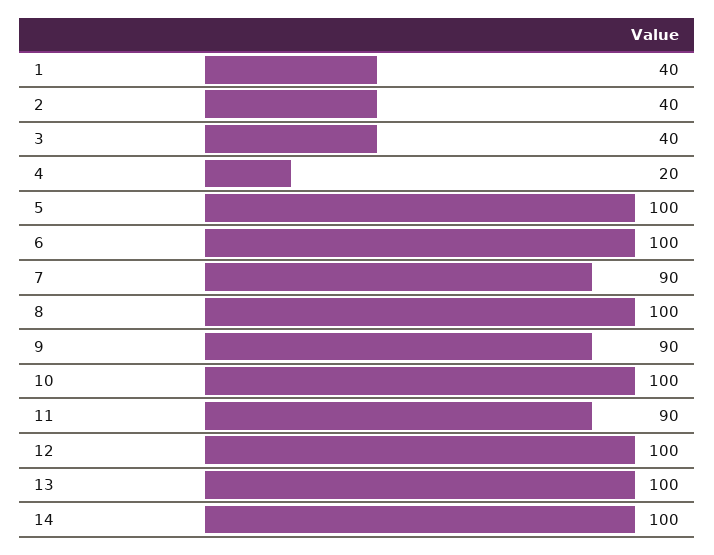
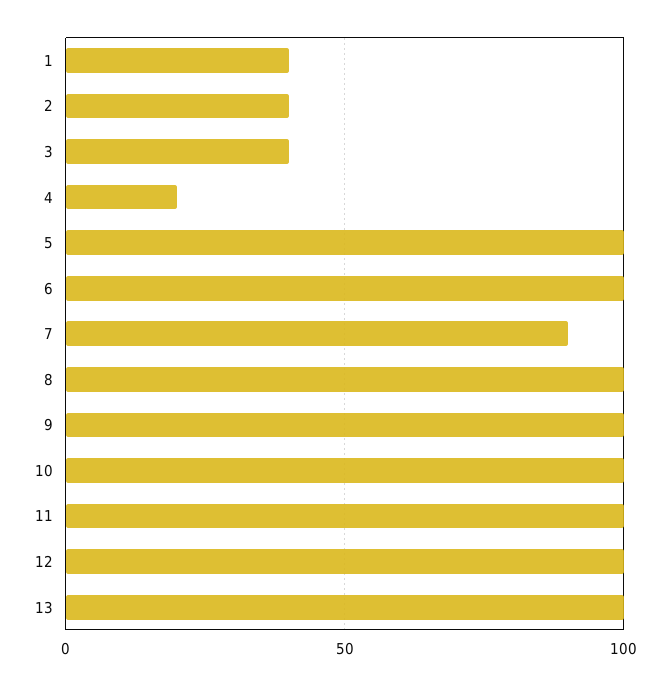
9: 90 -> 100
11: 90 -> 100
14: 100 -> none

